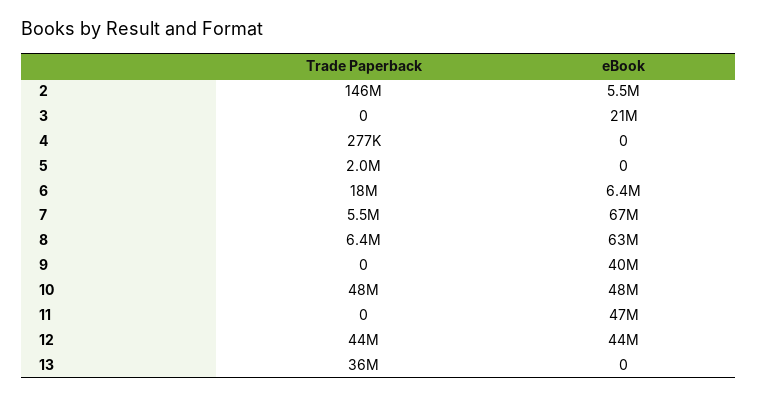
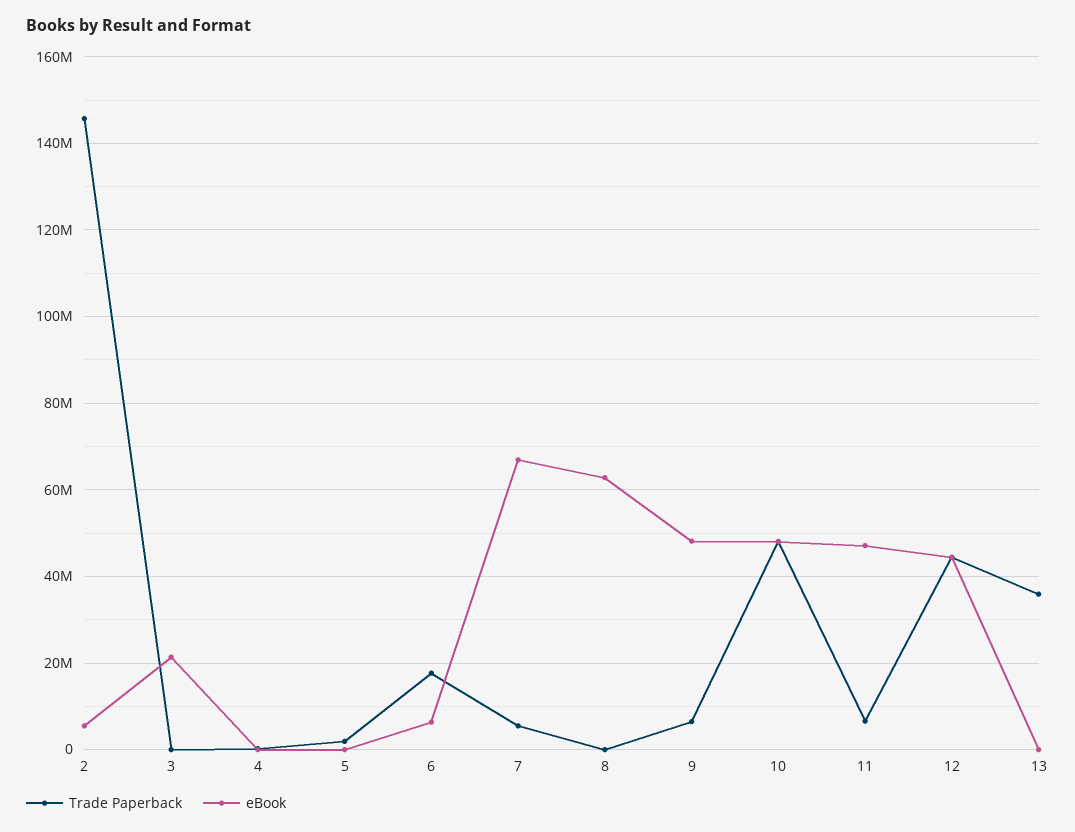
Trade Paperback, 8: 6400000 -> 0
Trade Paperback, 9: 0 -> 6000000
eBook, 9: 40000000 -> 48000000
Trade Paperback, 11: 0 -> 6000000

